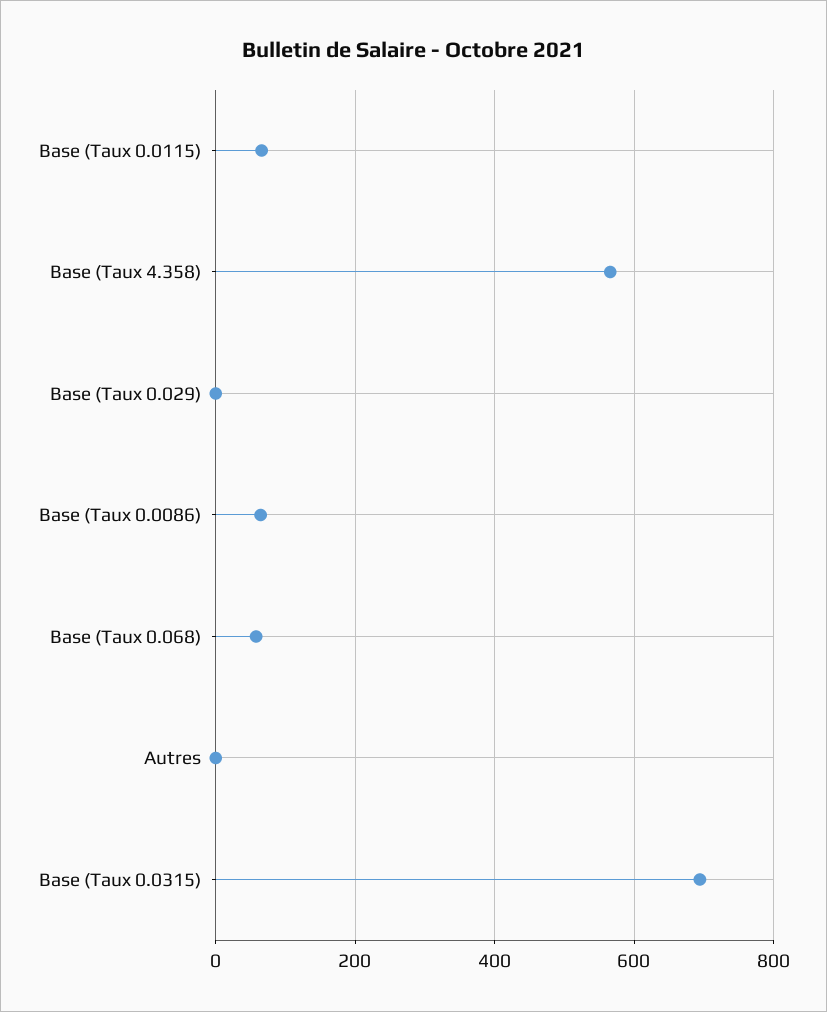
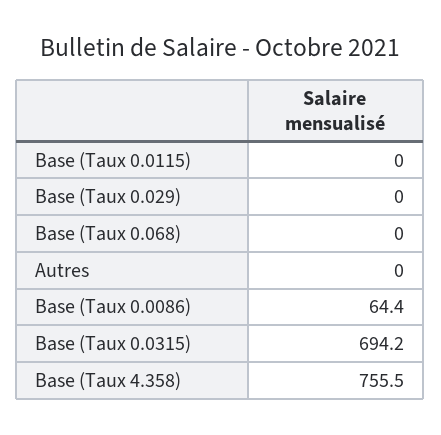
Base (Taux 0.0115): 60 -> 0
Base (Taux 4.358): 560 -> 755.5
Base (Taux 0.068): 60 -> 0

